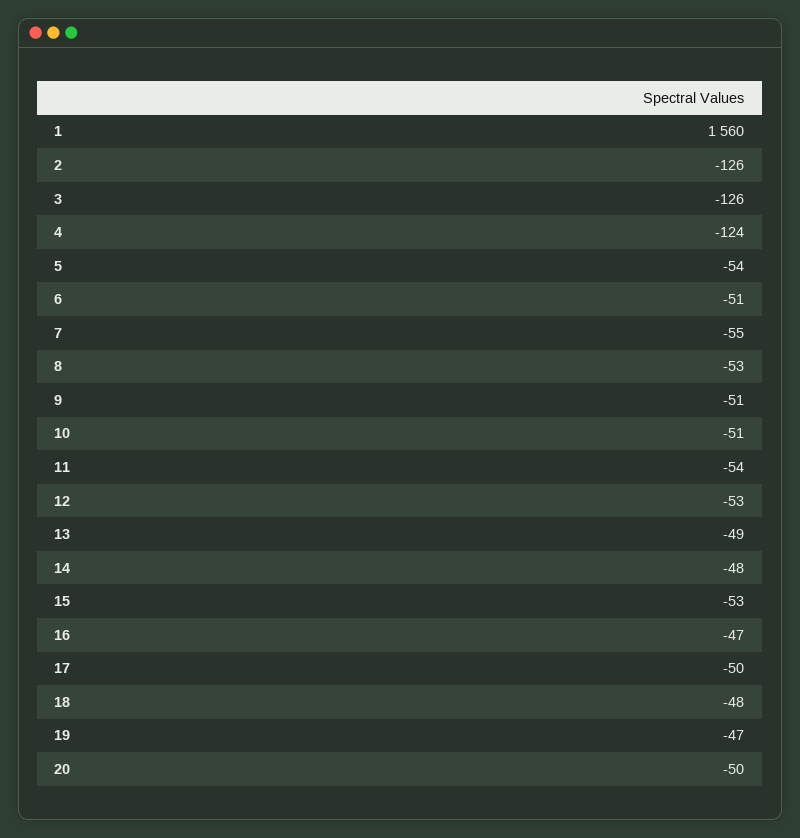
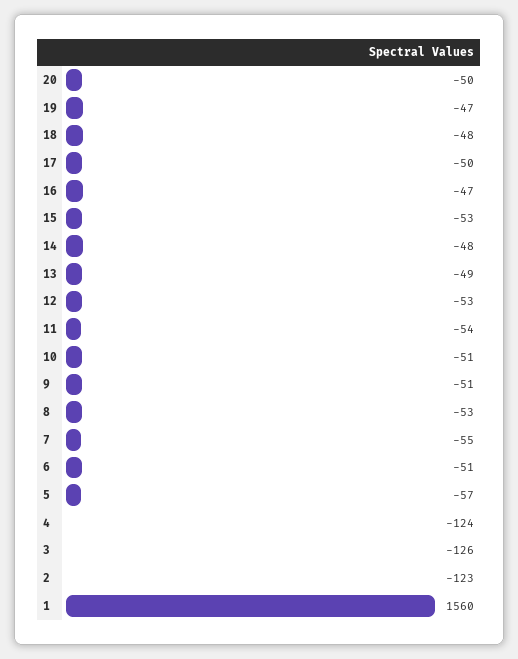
2: -126 -> -123
5: -54 -> -57

